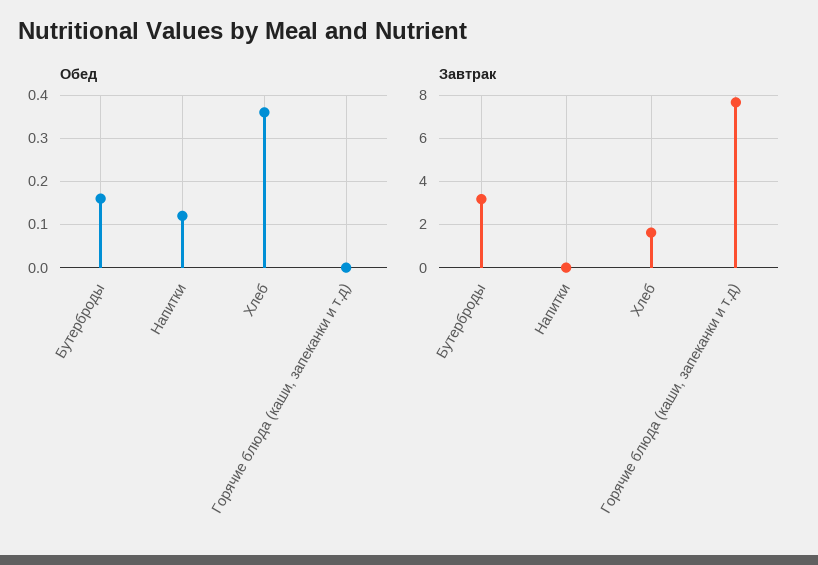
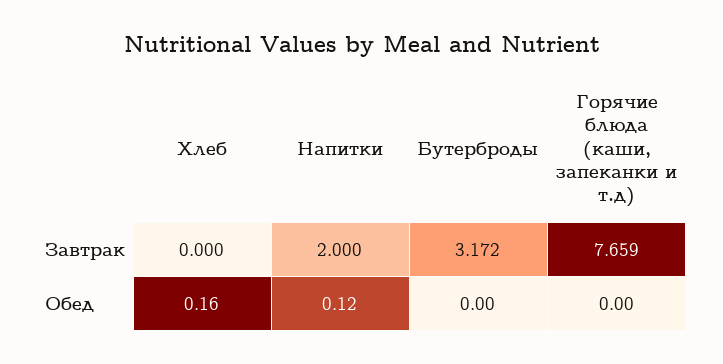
Обед, Бутерброды: 0.15 -> 0
Обед, Хлеб: 0.35 -> 0.16
Завтрак, Напитки: 0 -> 2
Завтрак, Хлеб: 1.5 -> 0

